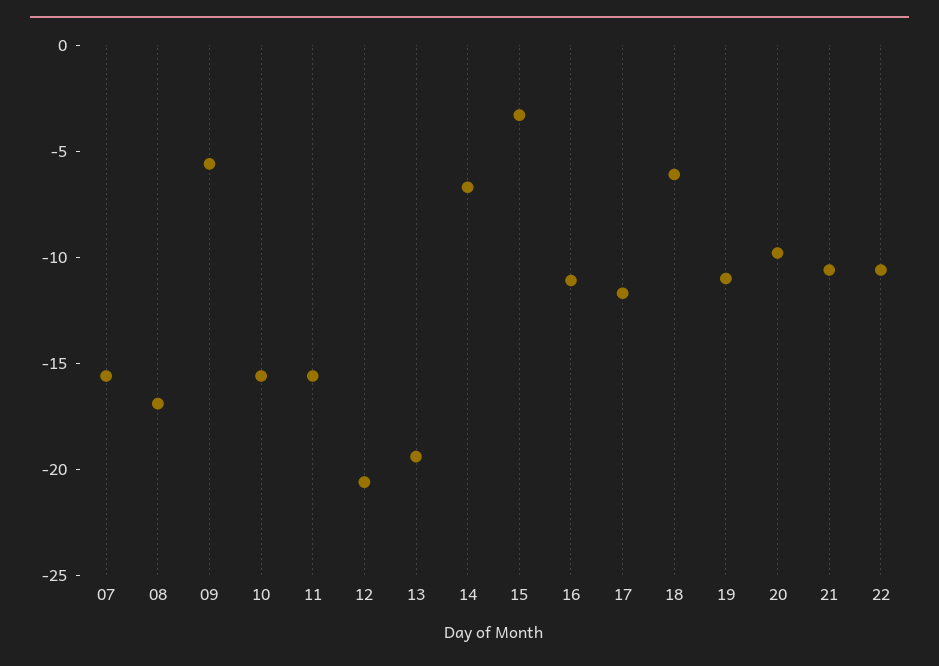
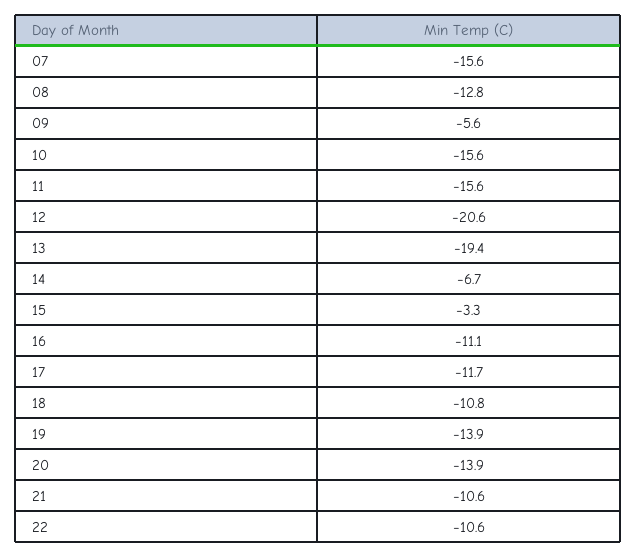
08: -17 -> -12.8
18: -6 -> -10.8
19: -11 -> -13.9
20: -10 -> -13.9

